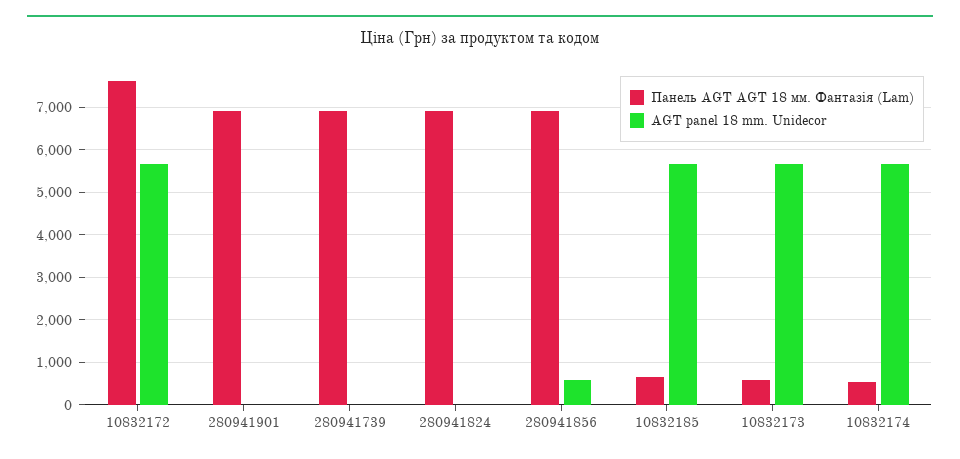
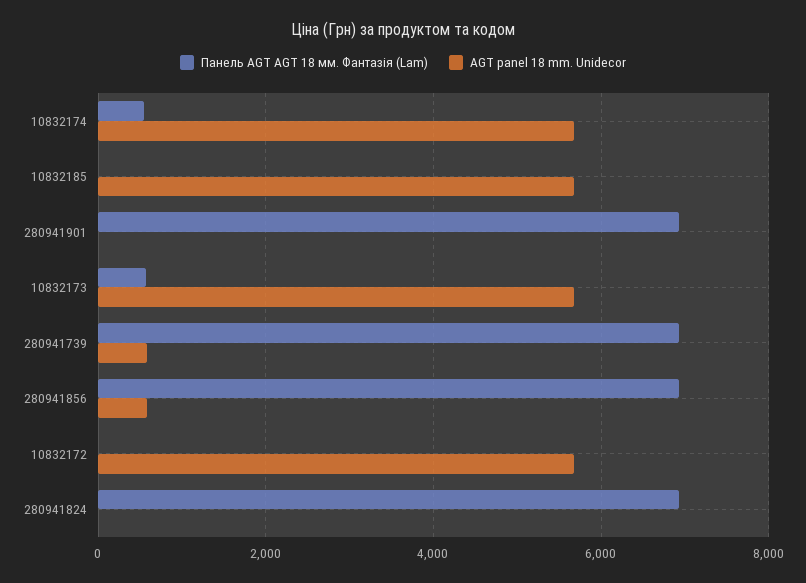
Панель AGT AGT 18 мм. Фантазія (Lam), 10832172: 7600 -> 0
AGT panel 18 mm. Unidecor, 280941739: 0 -> 600
Панель AGT AGT 18 мм. Фантазія (Lam), 10832185: 600 -> 0

